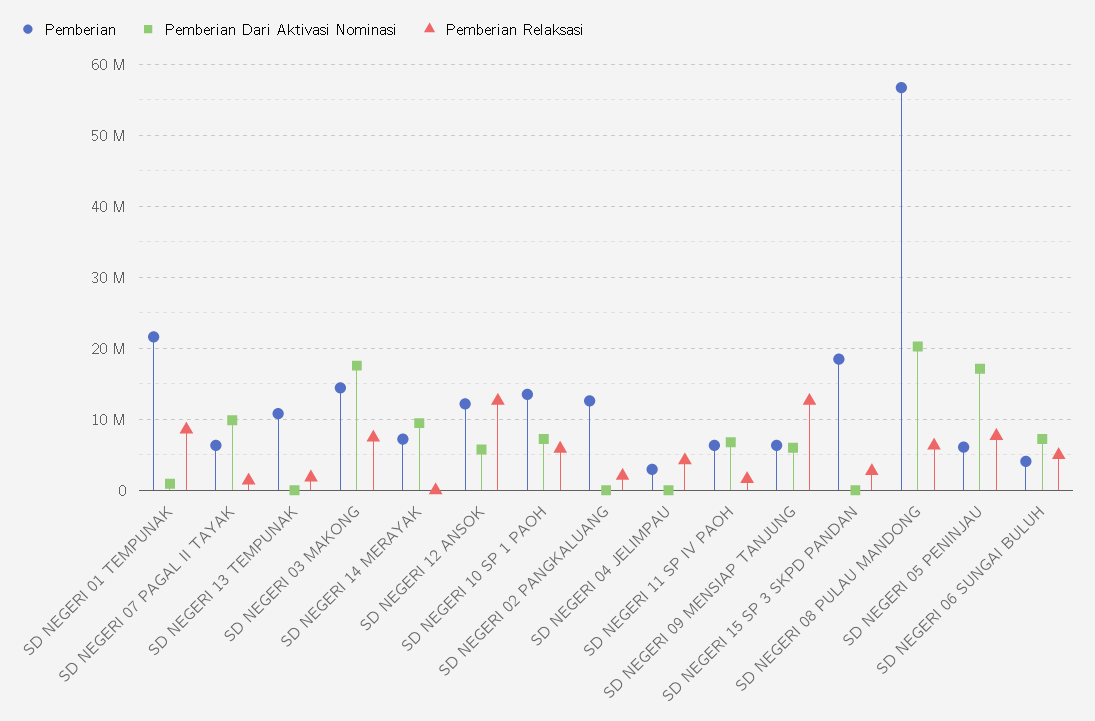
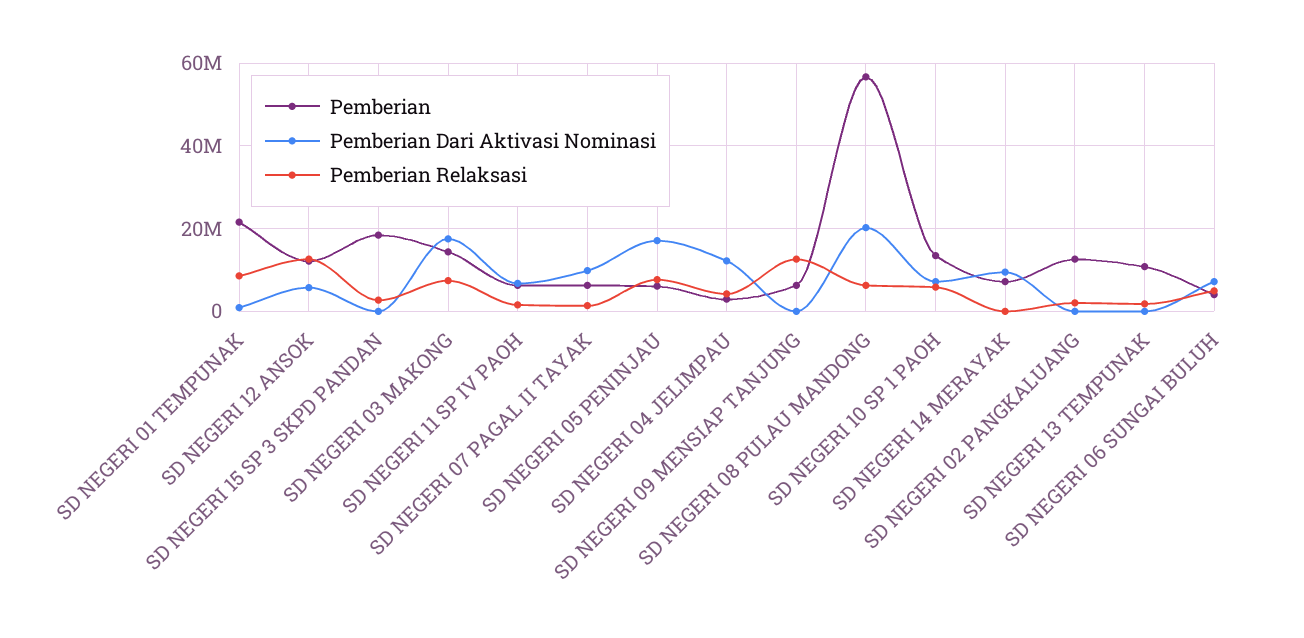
Pemberian Dari Aktivasi Nominasi, SD NEGERI 04 JELIMPAU: 0 -> 12000000
Pemberian Dari Aktivasi Nominasi, SD NEGERI 09 MENSIAP TANJUNG: 6000000 -> 0

